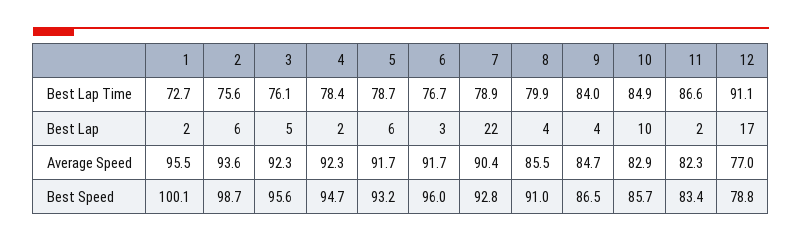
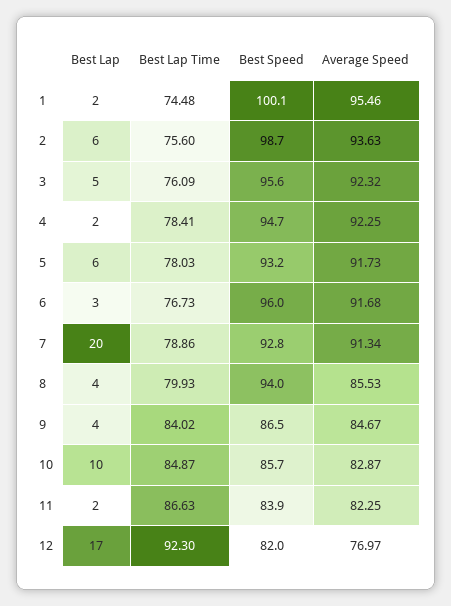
1, Best Lap Time: 72.7 -> 74.48
5, Best Lap Time: 78.7 -> 78.03
12, Best Lap Time: 91.1 -> 92.3
7, Best Lap: 22 -> 20
7, Average Speed: 90.4 -> 91.34
8, Best Speed: 91 -> 94
11, Best Speed: 83.4 -> 83.9
12, Best Speed: 78.8 -> 82

